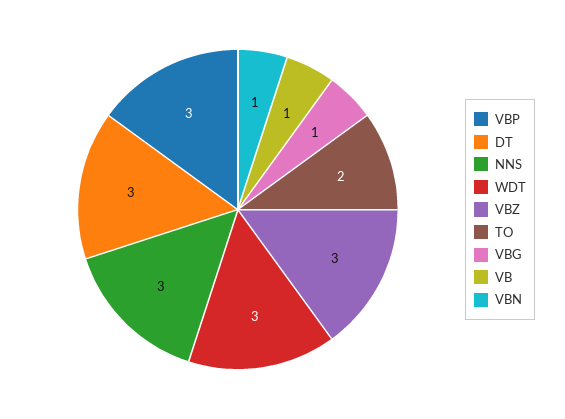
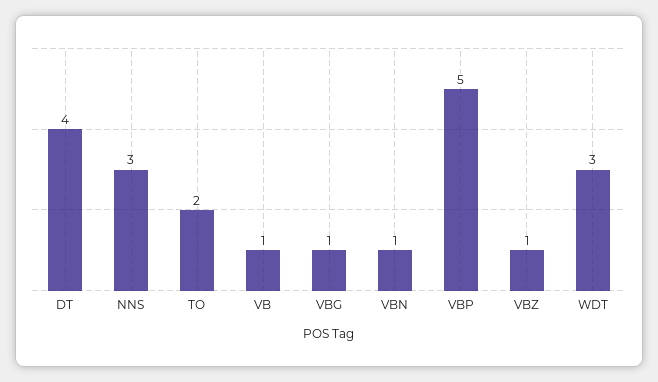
VBP: 3 -> 5
DT: 3 -> 4
VBZ: 3 -> 1

